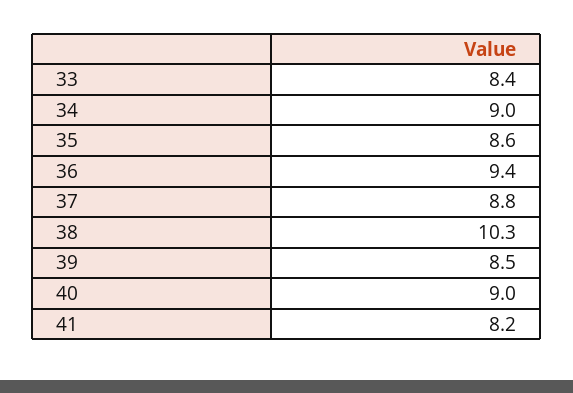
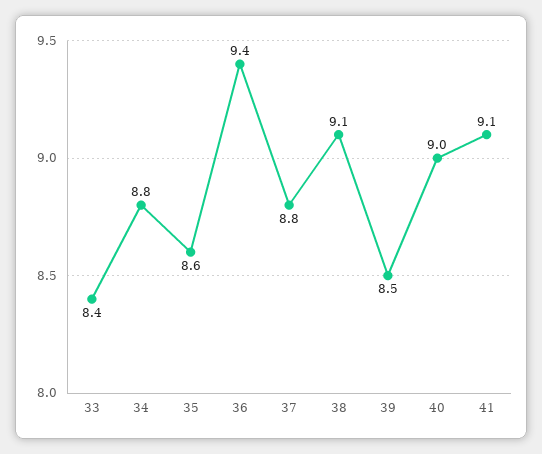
34: 9 -> 8.8
38: 10.3 -> 9.1
41: 8.2 -> 9.1

